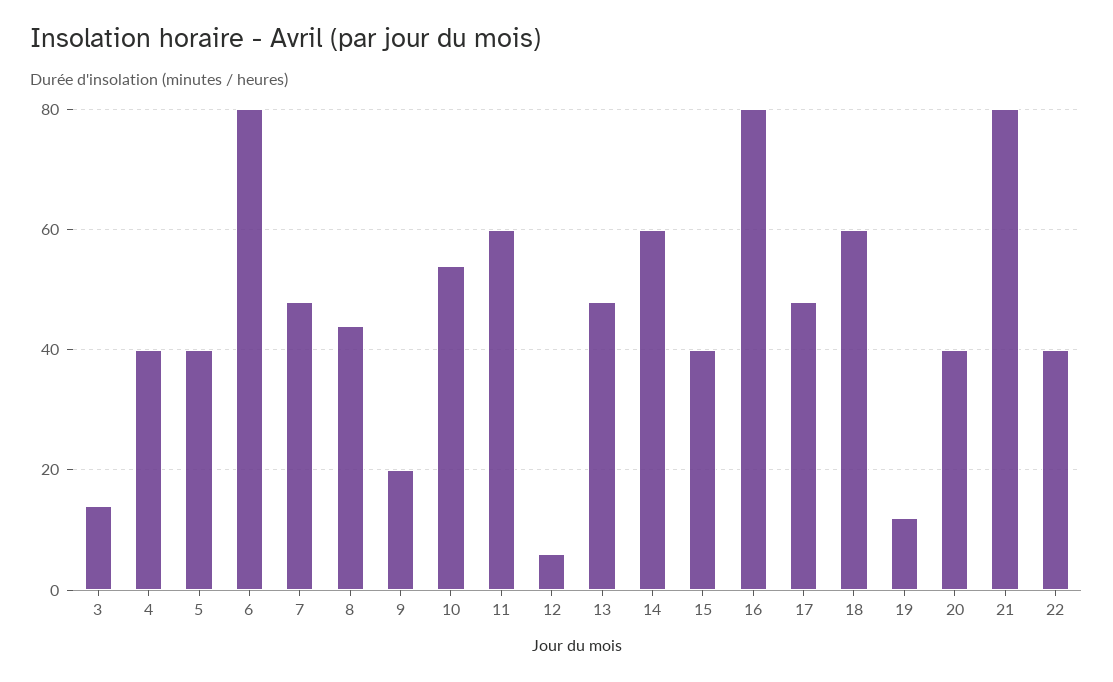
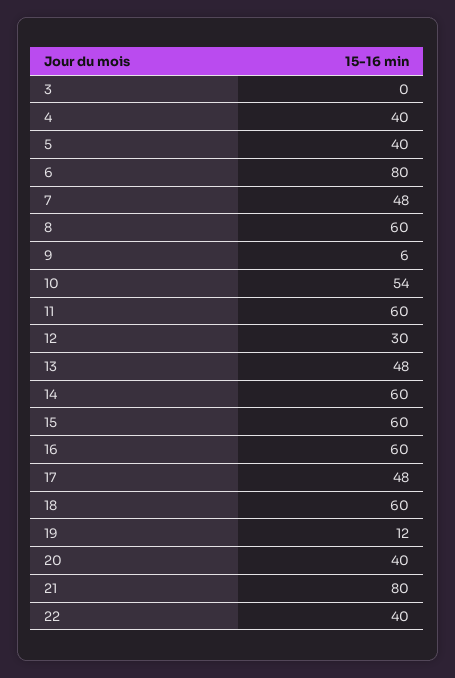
3: 15 -> 0
8: 45 -> 60
9: 20 -> 6
12: 5 -> 30
15: 40 -> 60
16: 80 -> 60

